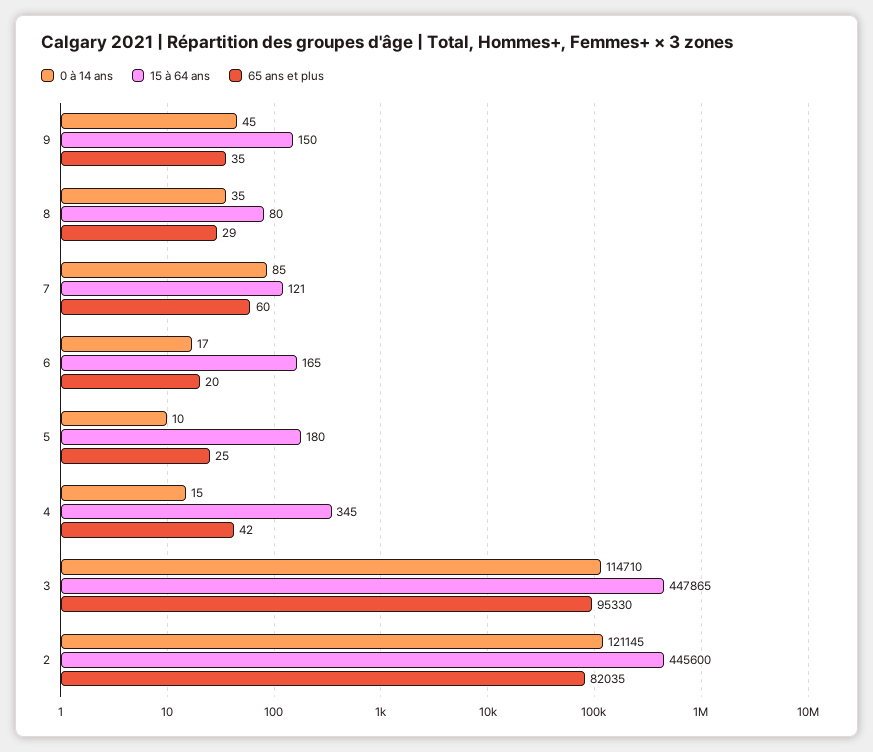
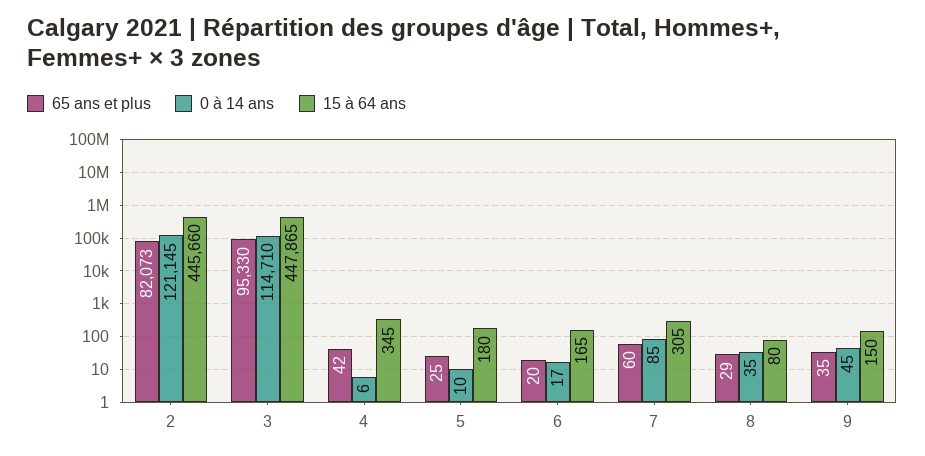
15 à 64 ans, 7: 121 -> 305
0 à 14 ans, 4: 15 -> 6
15 à 64 ans, 2: 445600 -> 445660
65 ans et plus, 2: 82035 -> 82073

